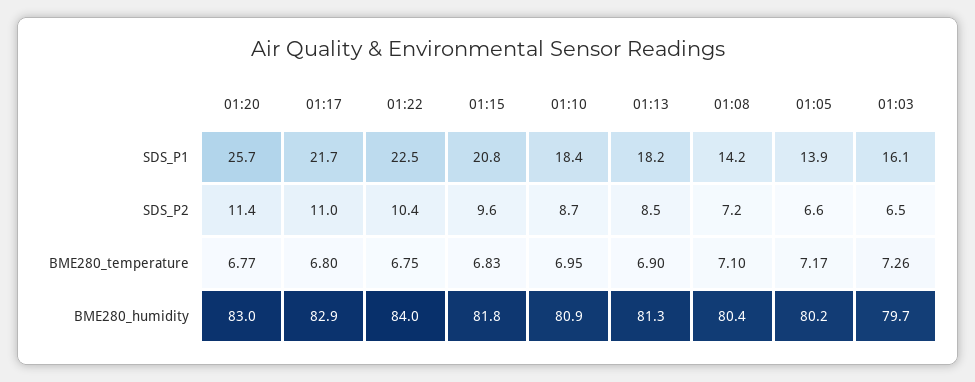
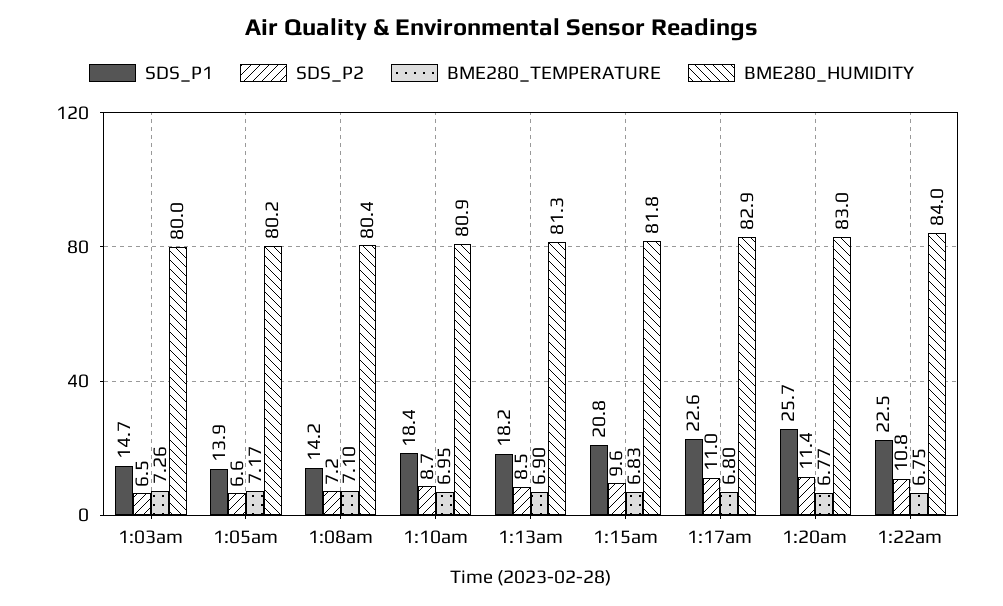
SDS_P1, 01:17: 21.7 -> 22.6
SDS_P1, 01:03: 16.1 -> 14.7
SDS_P2, 01:22: 10.4 -> 10.8
BME280_humidity, 01:03: 79.7 -> 80

